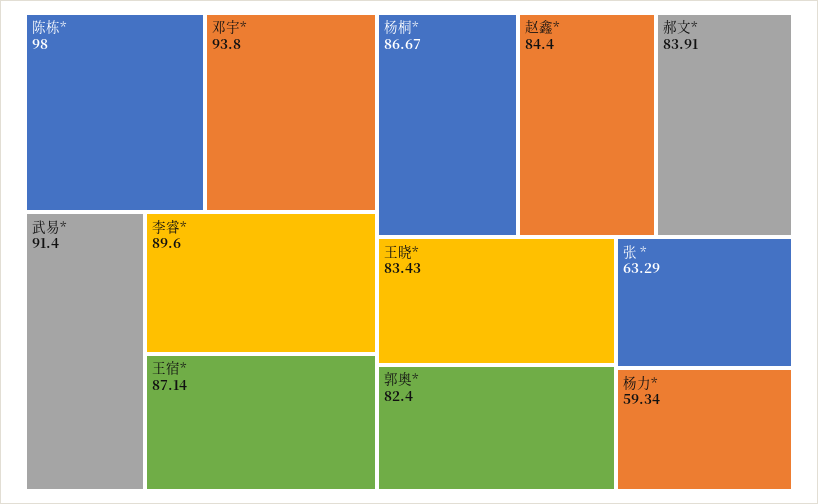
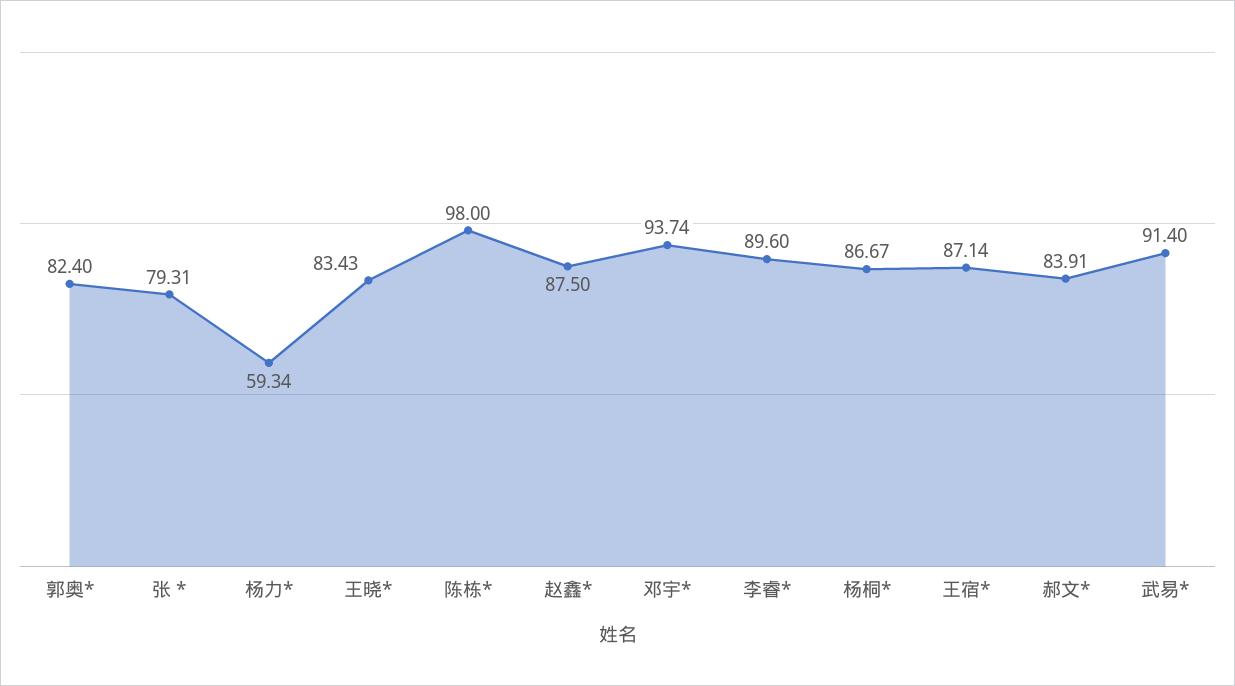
邓宇*: 93.8 -> 93.74
赵鑫*: 84.4 -> 87.5
张 *: 63.29 -> 79.31

